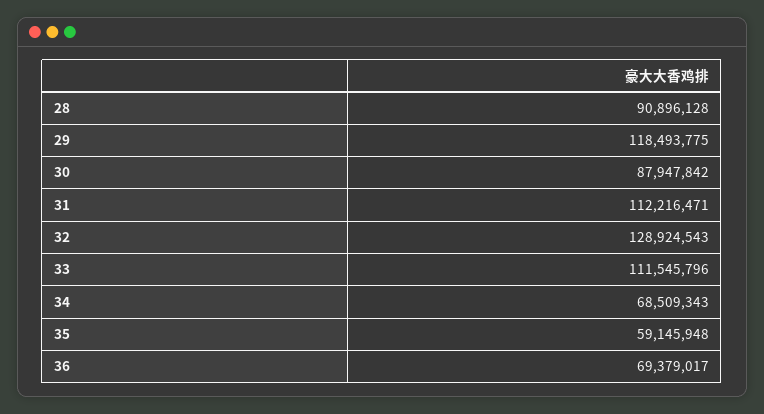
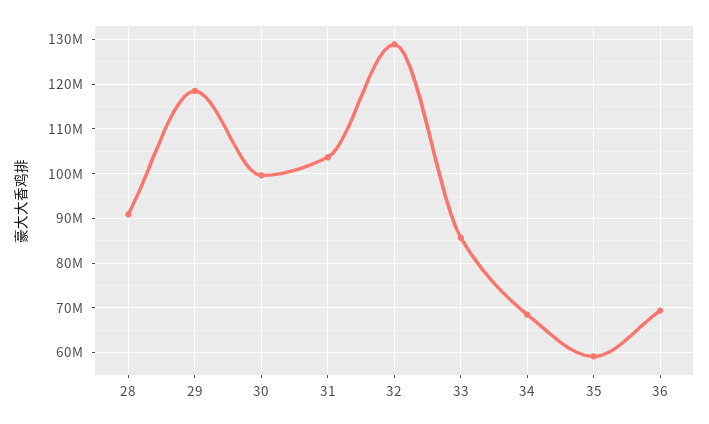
30: 87947842 -> 100000000
31: 112216471 -> 104000000
33: 111545796 -> 86000000

